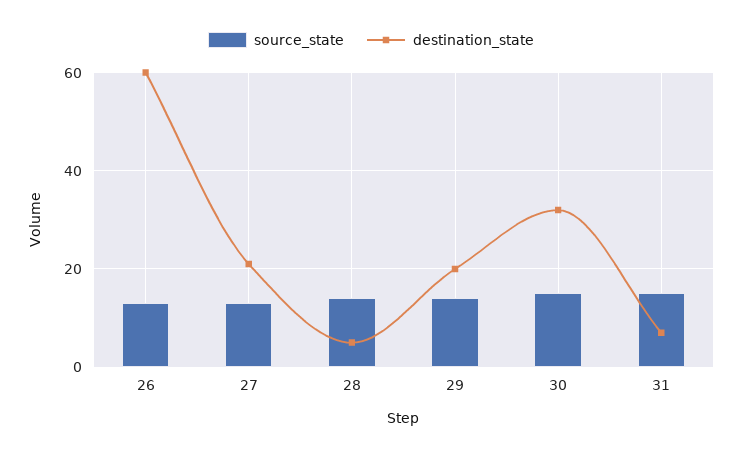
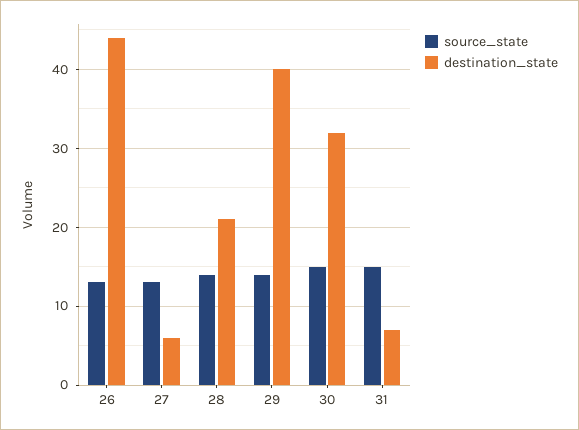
destination_state, 26: 60 -> 44
destination_state, 27: 20 -> 6
destination_state, 28: 5 -> 21
destination_state, 29: 20 -> 40

